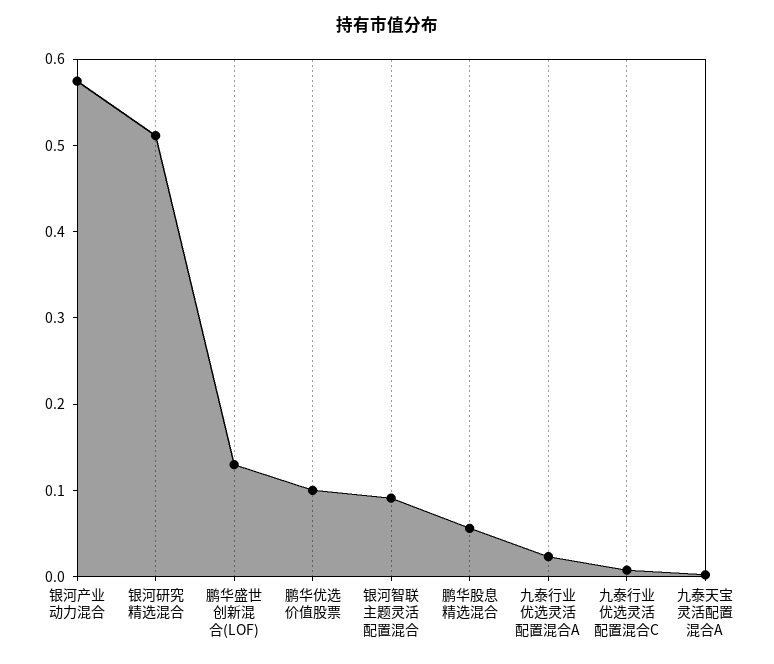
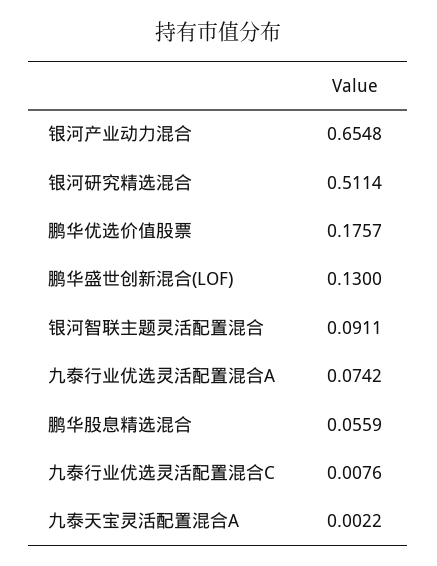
银河产业动力混合: 0.58 -> 0.6548
鹏华优选价值股票: 0.1 -> 0.1757
九泰行业优选灵活配置混合A: 0.02 -> 0.0742

